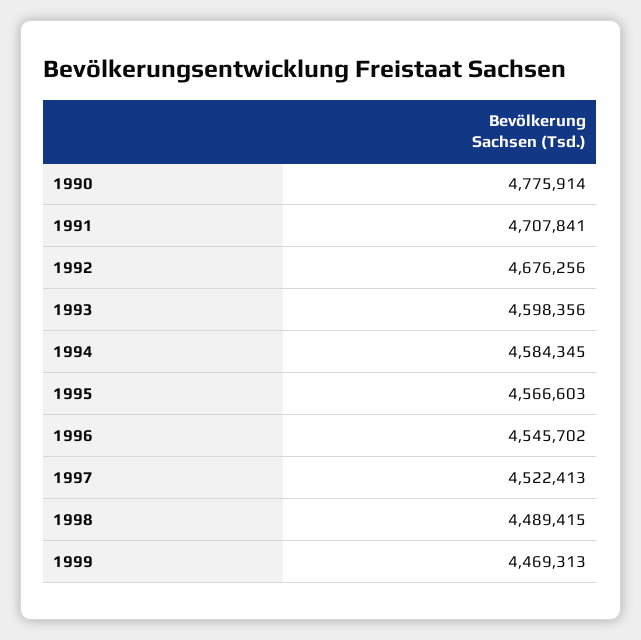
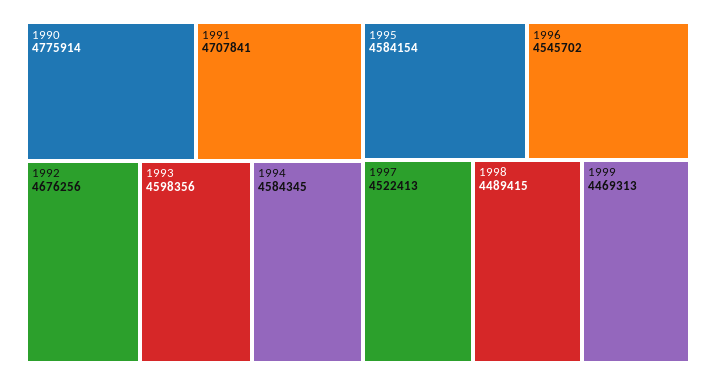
1995: 4566603 -> 4584154

